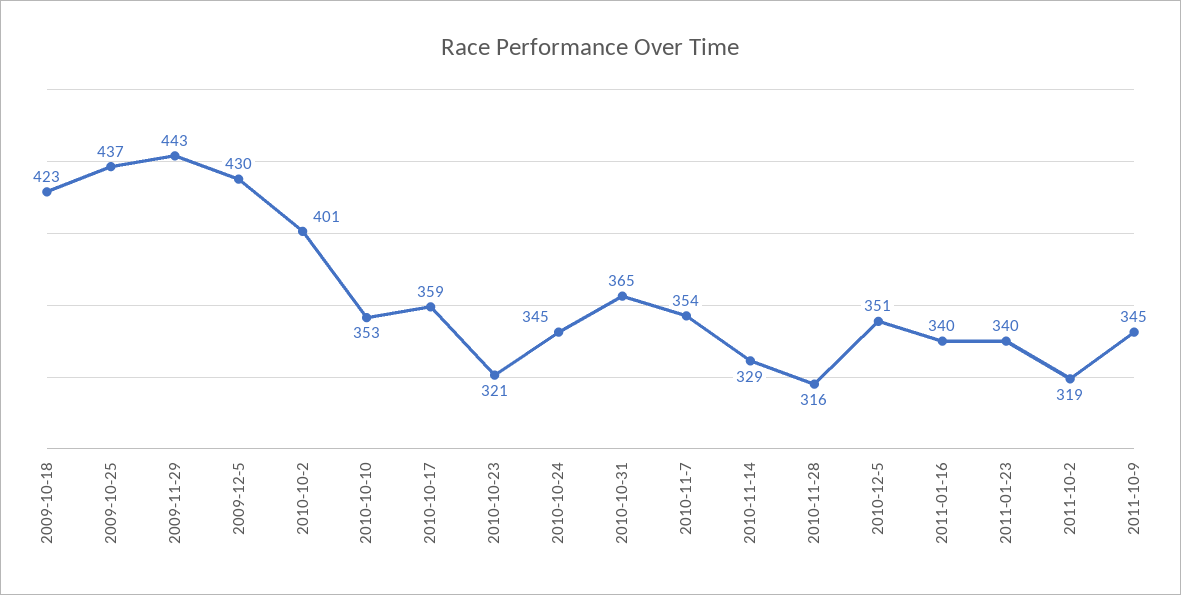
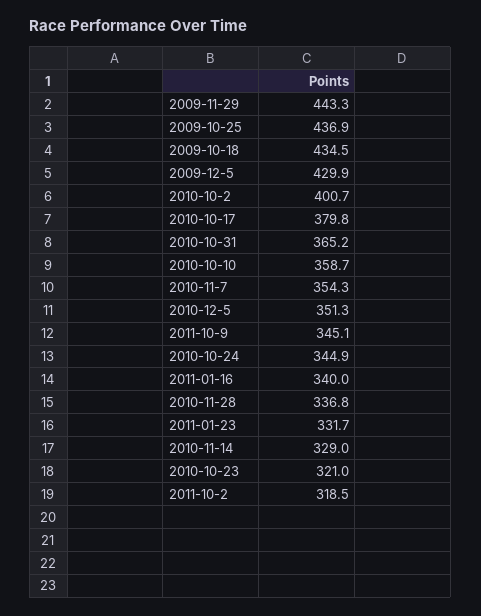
2009-10-18: 423 -> 434.5
2010-10-10: 353 -> 358.7
2010-10-17: 359 -> 379.8
2010-11-28: 316 -> 336.8
2011-01-23: 340 -> 331.7

